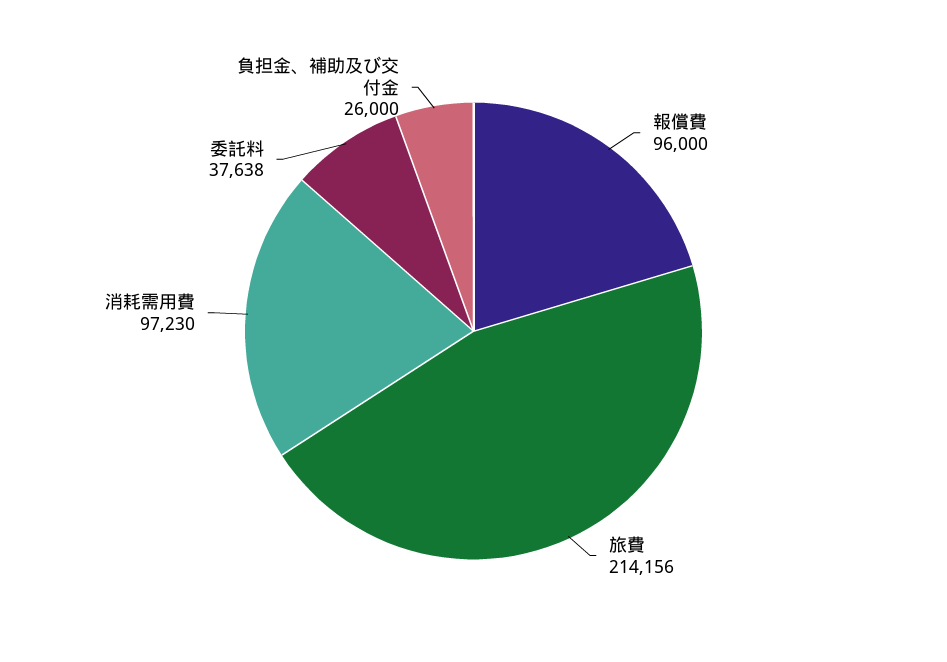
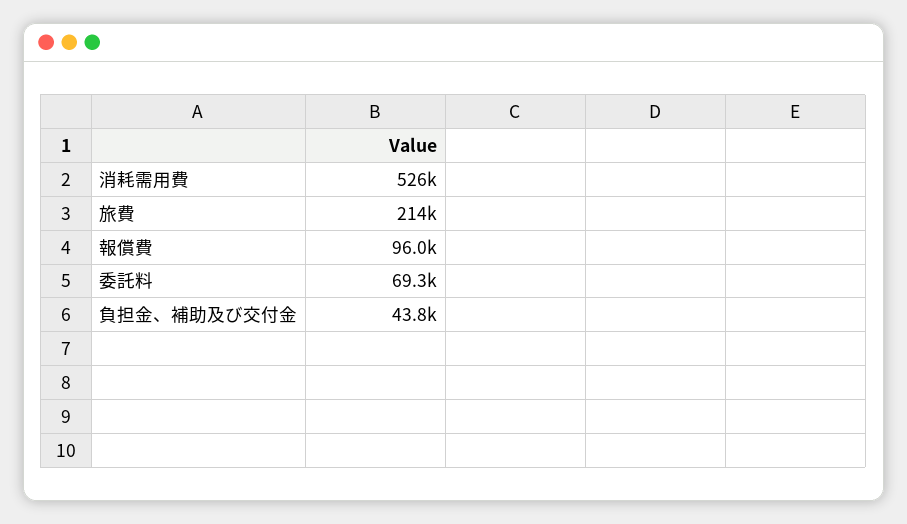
消耗需用費: 97230 -> 526000
委託料: 37638 -> 69300
負担金、補助及び交付金: 26000 -> 43800

